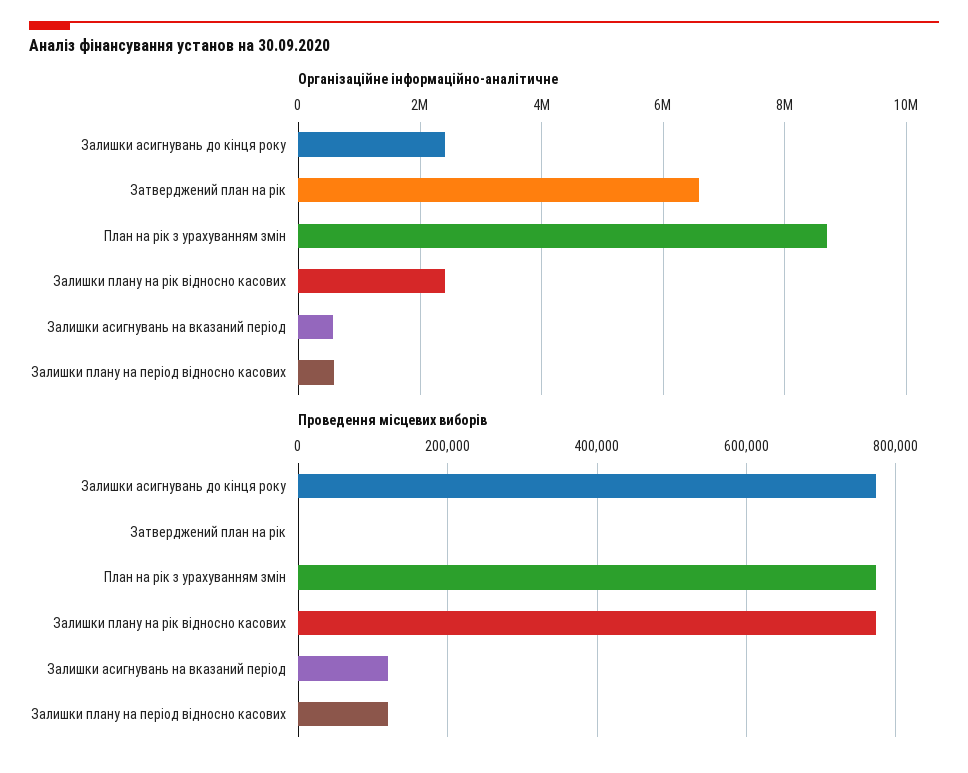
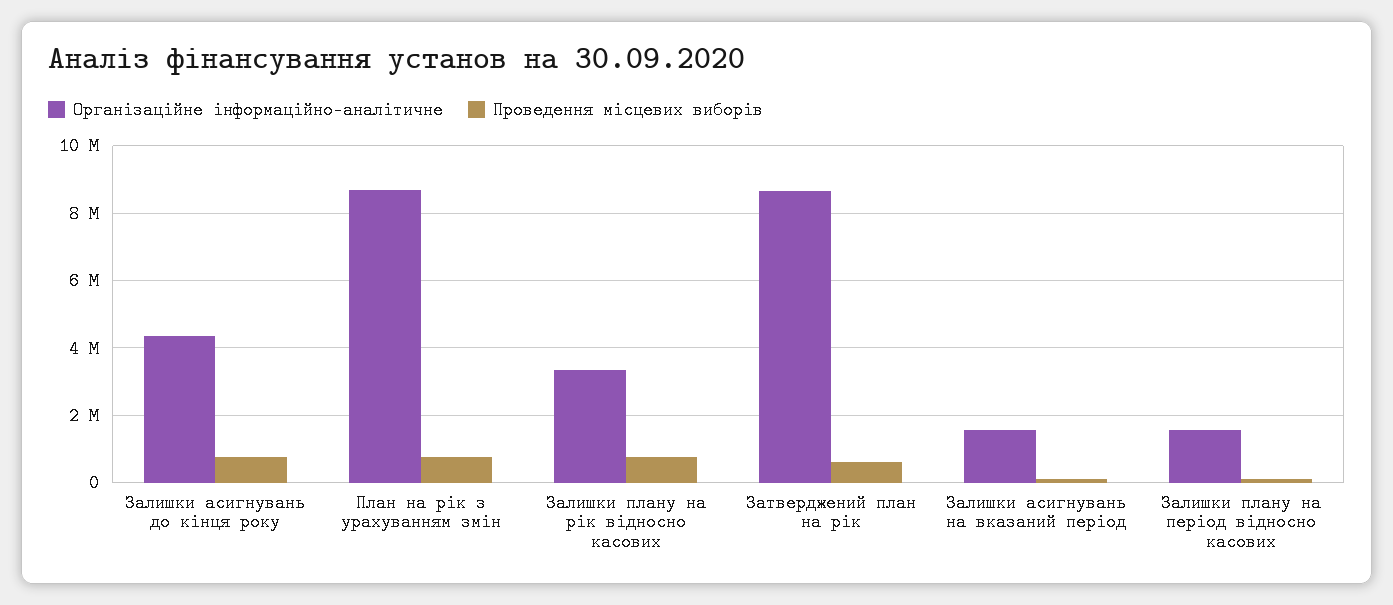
Організаційне інформаційно-аналітичне, Залишки асигнувань до кінця року: 2400000 -> 4400000
Організаційне інформаційно-аналітичне, Затверджений план на рік: 6600000 -> 8600000
Організаційне інформаційно-аналітичне, Залишки плану на рік відносно касових: 2400000 -> 3400000
Організаційне інформаційно-аналітичне, Залишки асигнувань на вказаний період: 600000 -> 1600000
Організаційне інформаційно-аналітичне, Залишки плану на період відносно касових: 600000 -> 1600000
Проведення місцевих виборів, Затверджений план на рік: 0 -> 600000

